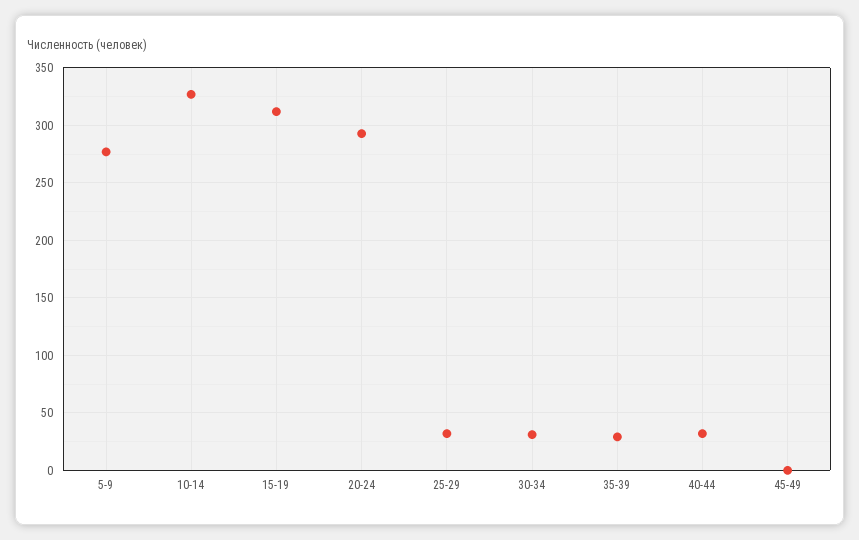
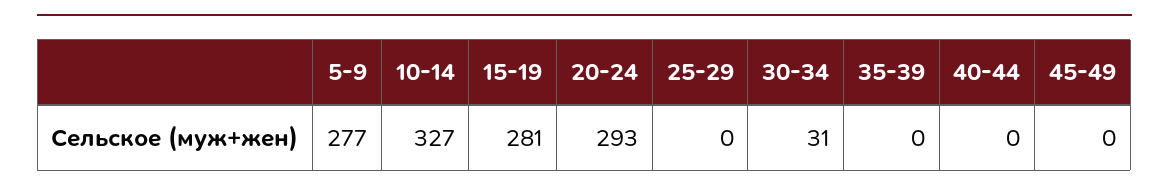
15-19: 310 -> 281
25-29: 30 -> 0
35-39: 30 -> 0
40-44: 30 -> 0

